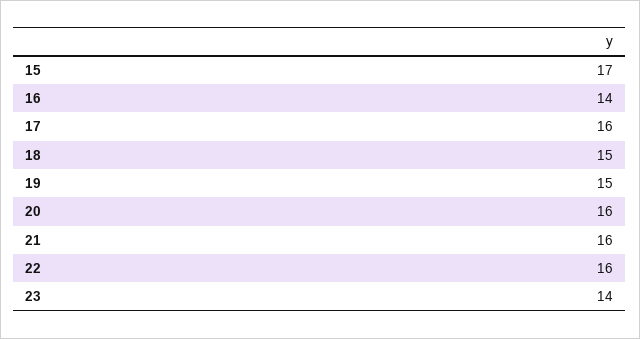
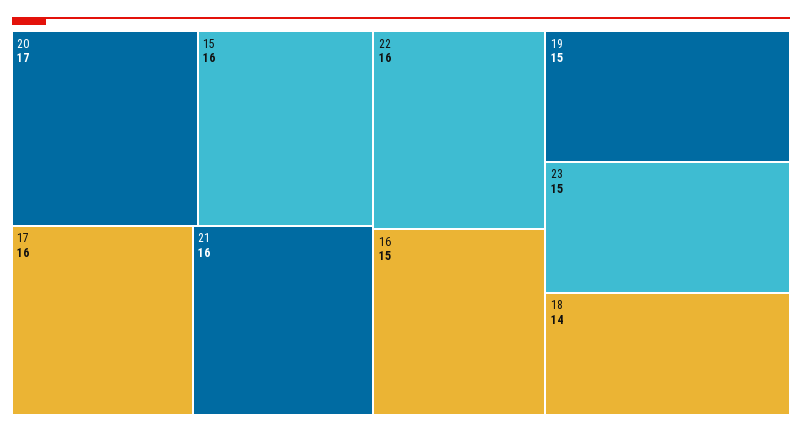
15: 17 -> 16
16: 14 -> 15
18: 15 -> 14
20: 16 -> 17
23: 14 -> 15

